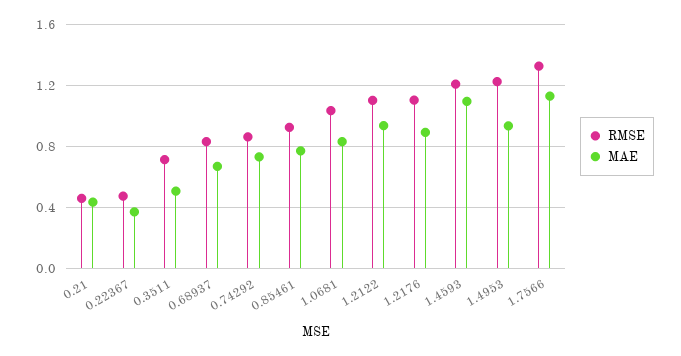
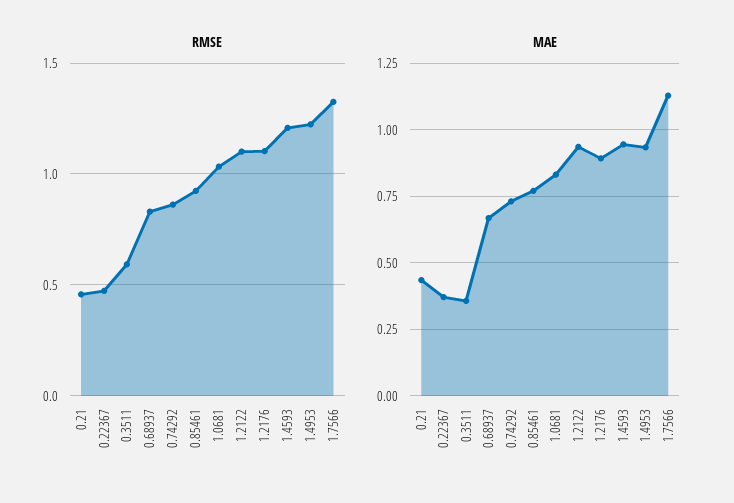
RMSE, 0.3511: 0.7 -> 0.6
MAE, 0.3511: 0.5 -> 0.35
MAE, 1.4593: 1.1 -> 0.95

